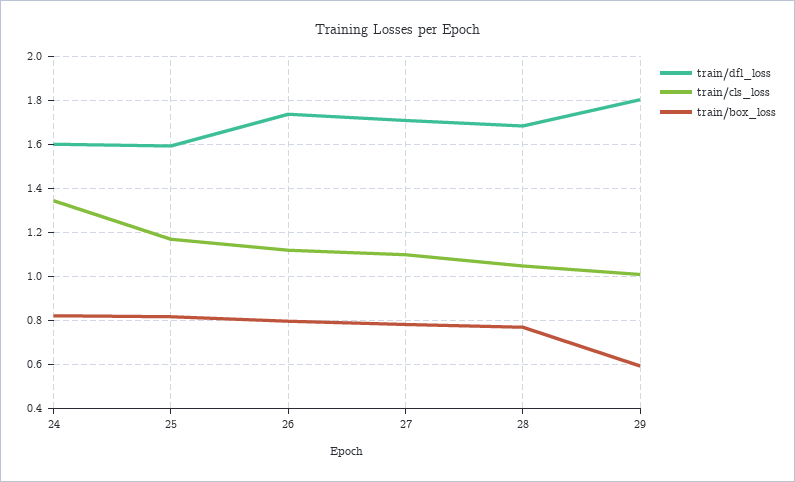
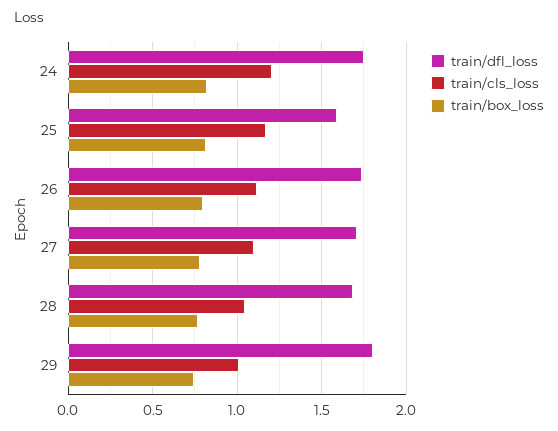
train/dfl_loss, 24: 1.6 -> 1.75
train/cls_loss, 24: 1.35 -> 1.2
train/box_loss, 29: 0.6 -> 0.75

